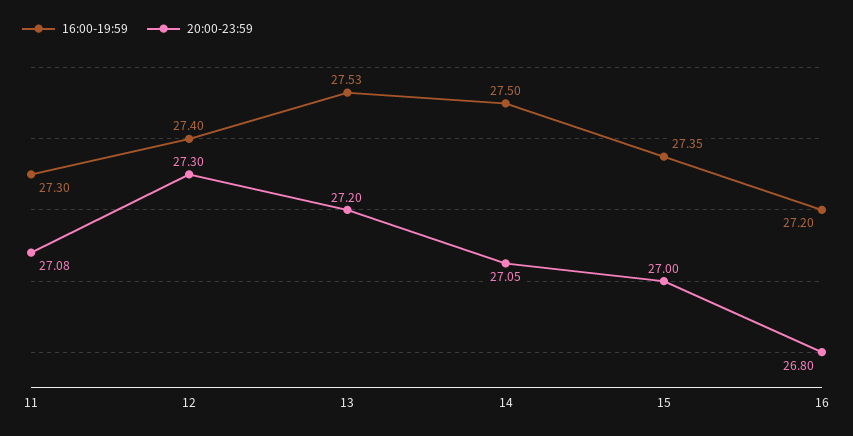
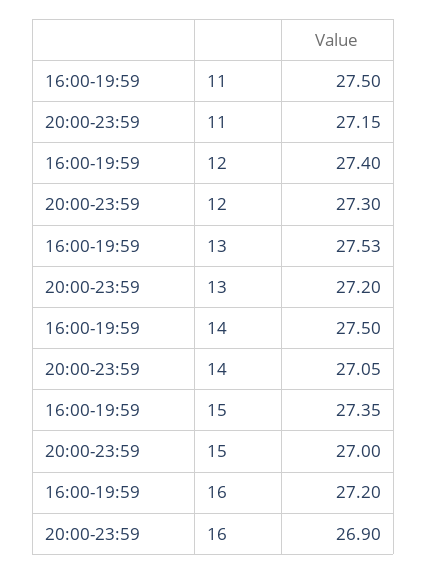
16:00-19:59, 11: 27.3 -> 27.5
20:00-23:59, 11: 27.08 -> 27.15
20:00-23:59, 16: 26.8 -> 26.9

